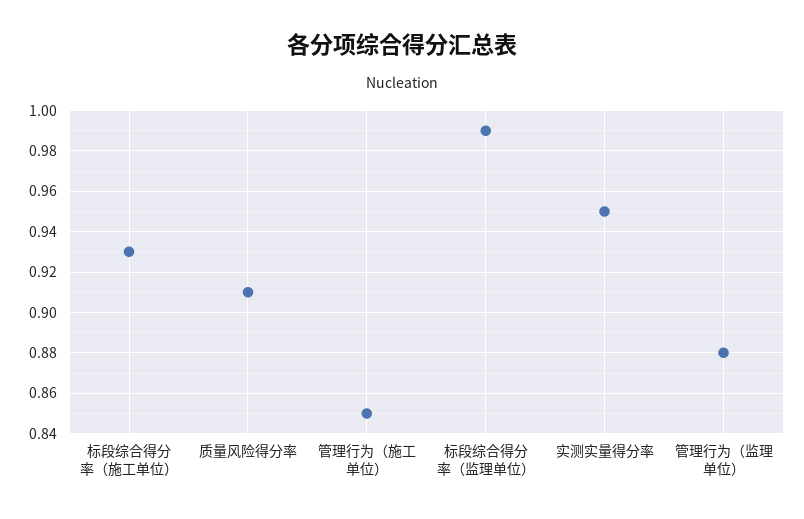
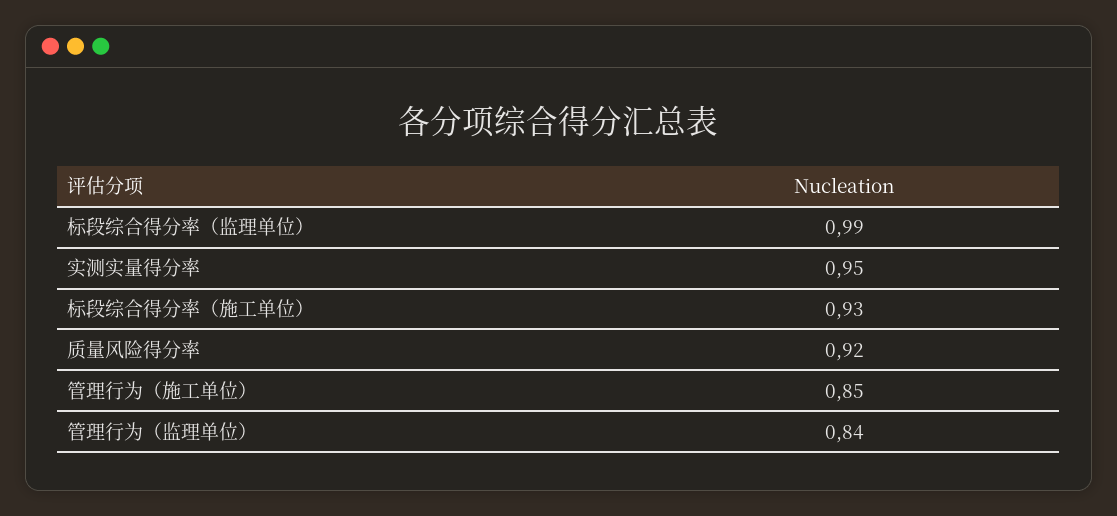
质量风险得分率: 0.91 -> 0.92
管理行为（监理单位）: 0.88 -> 0.84

